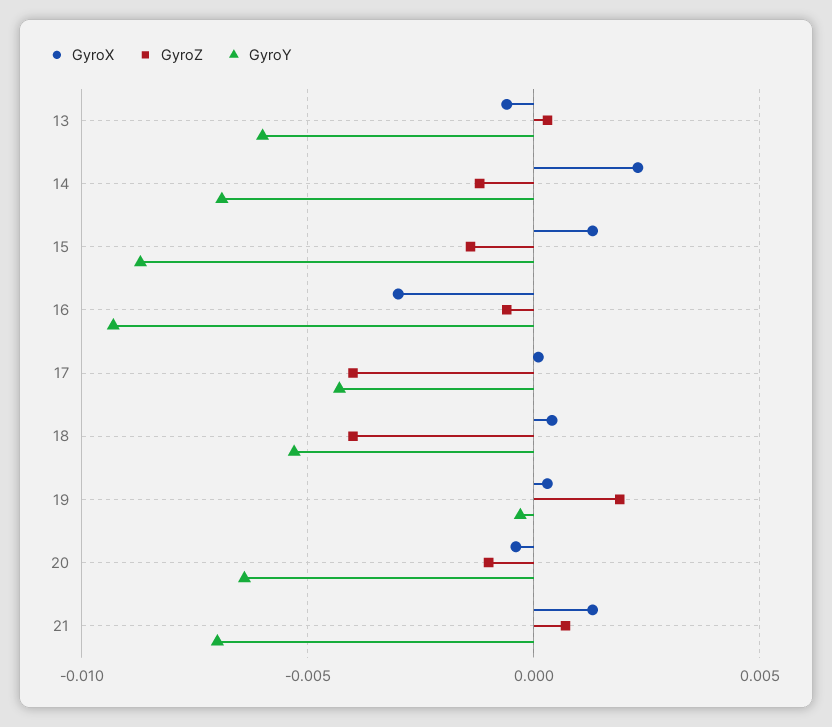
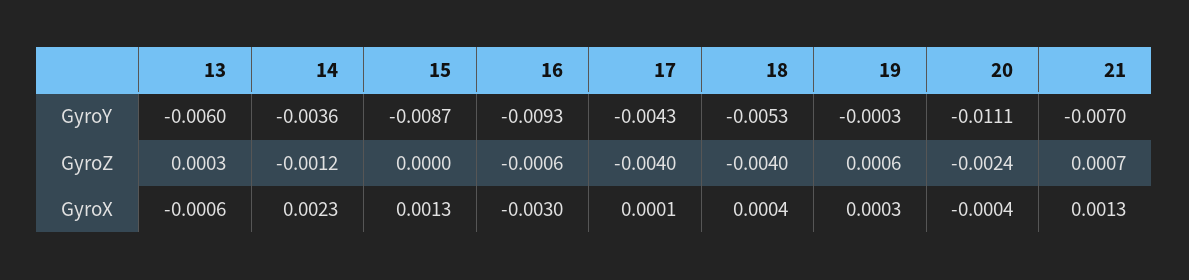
GyroY, 14: -0.007 -> -0.0036
GyroZ, 15: -0.0015 -> 0
GyroZ, 19: 0.002 -> 0.0006
GyroZ, 20: -0.001 -> -0.0024
GyroY, 20: -0.0065 -> -0.0111

